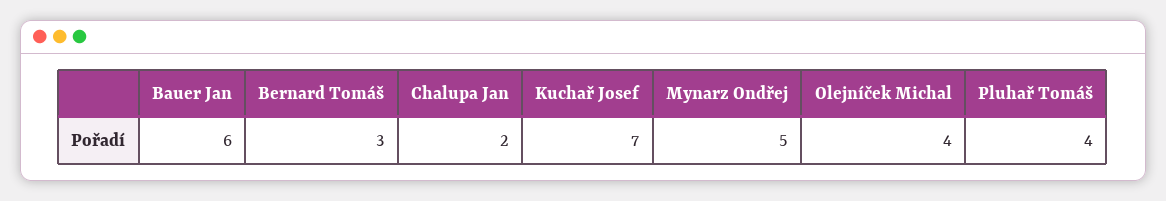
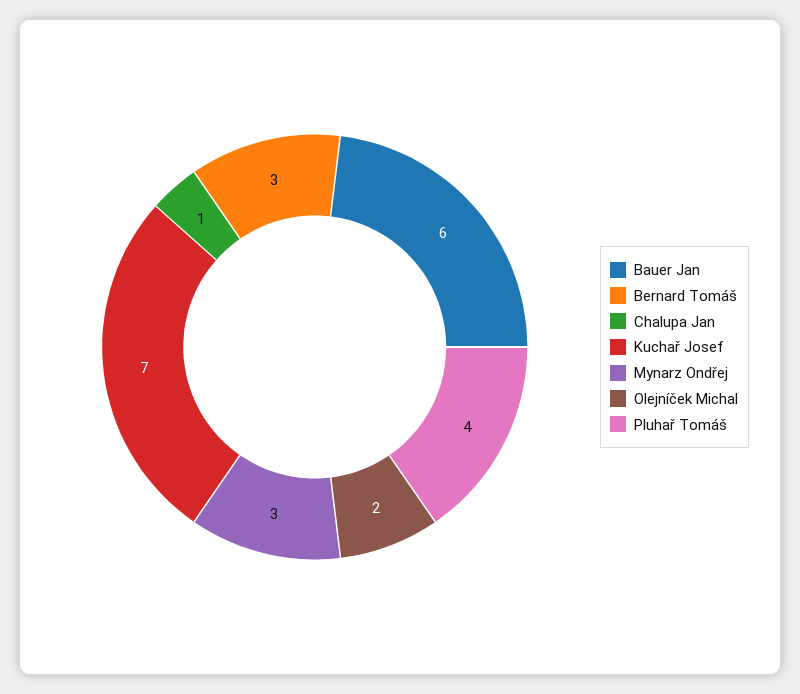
Chalupa Jan: 2 -> 1
Mynarz Ondřej: 5 -> 3
Olejníček Michal: 4 -> 2

